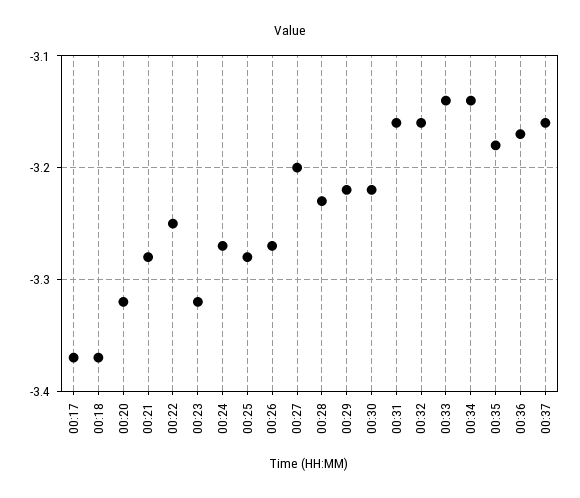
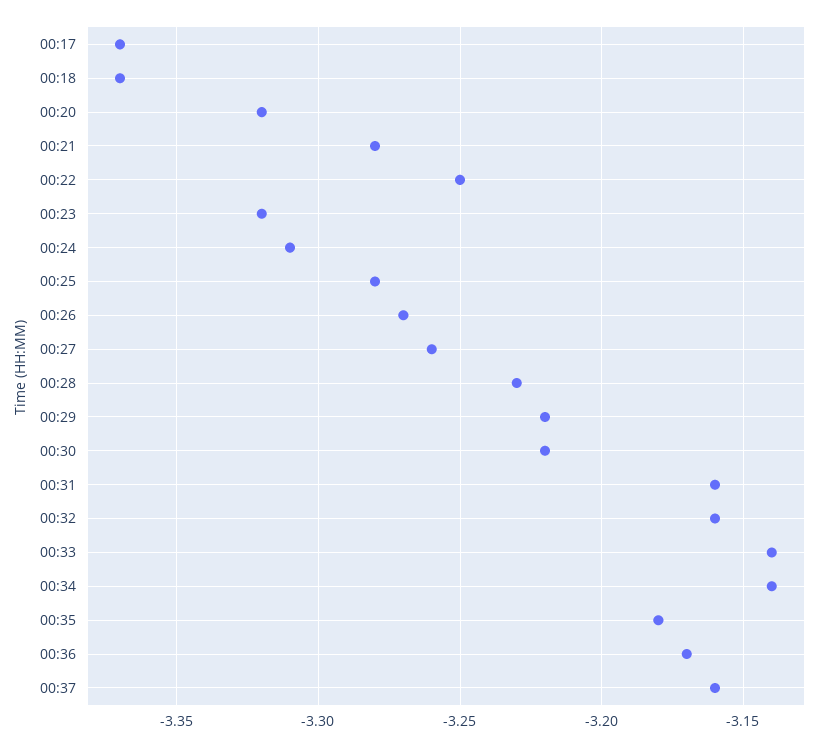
00:24: -3.27 -> -3.31
00:27: -3.2 -> -3.26

